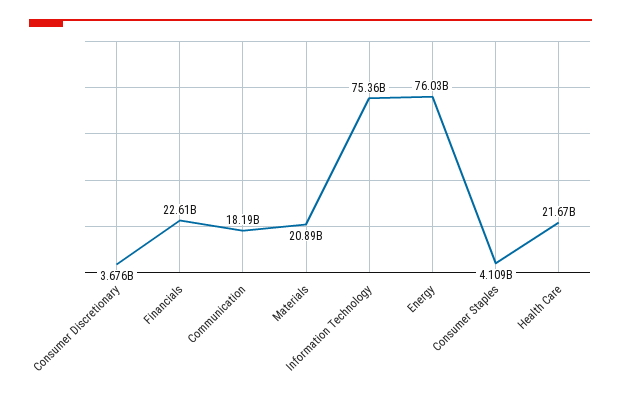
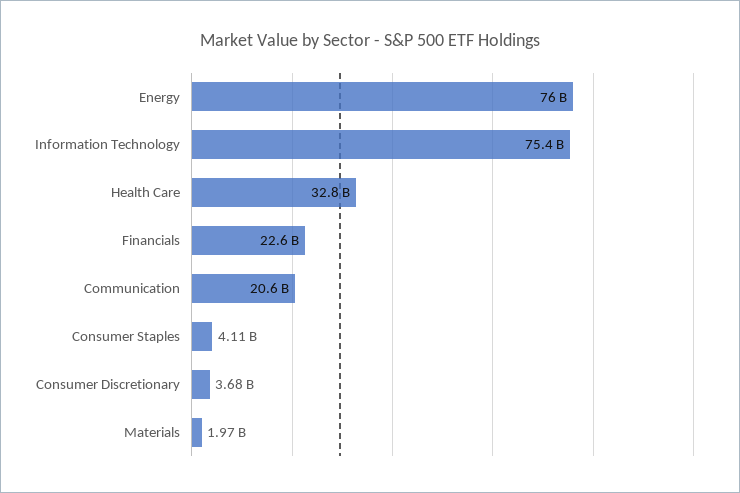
Communication: 18190000000 -> 20600000000
Materials: 20890000000 -> 1970000000
Health Care: 21670000000 -> 32800000000

